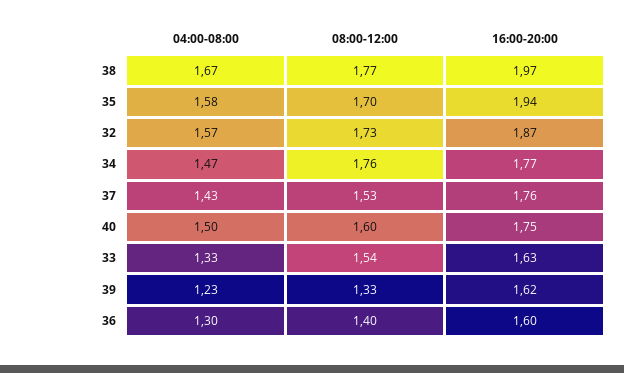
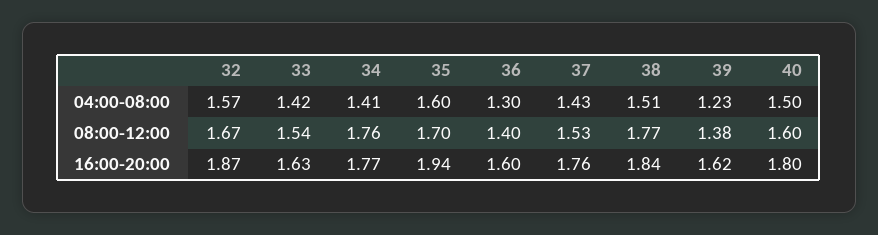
04:00-08:00, 38: 1.67 -> 1.51
16:00-20:00, 38: 1.97 -> 1.84
04:00-08:00, 35: 1.58 -> 1.6
08:00-12:00, 32: 1.73 -> 1.67
04:00-08:00, 34: 1.47 -> 1.41
16:00-20:00, 40: 1.75 -> 1.8
04:00-08:00, 33: 1.33 -> 1.42
08:00-12:00, 39: 1.33 -> 1.38

